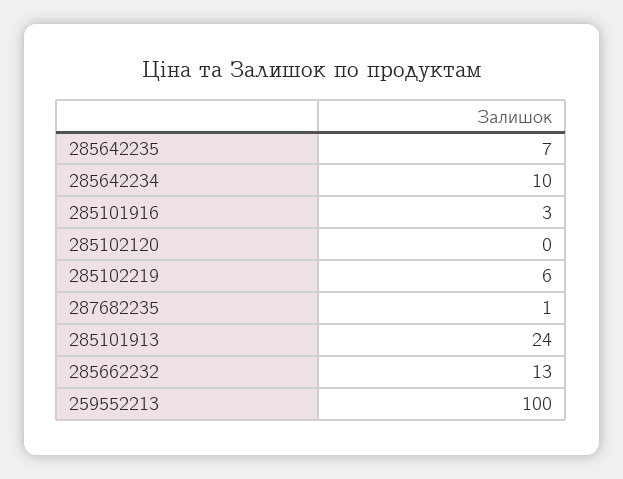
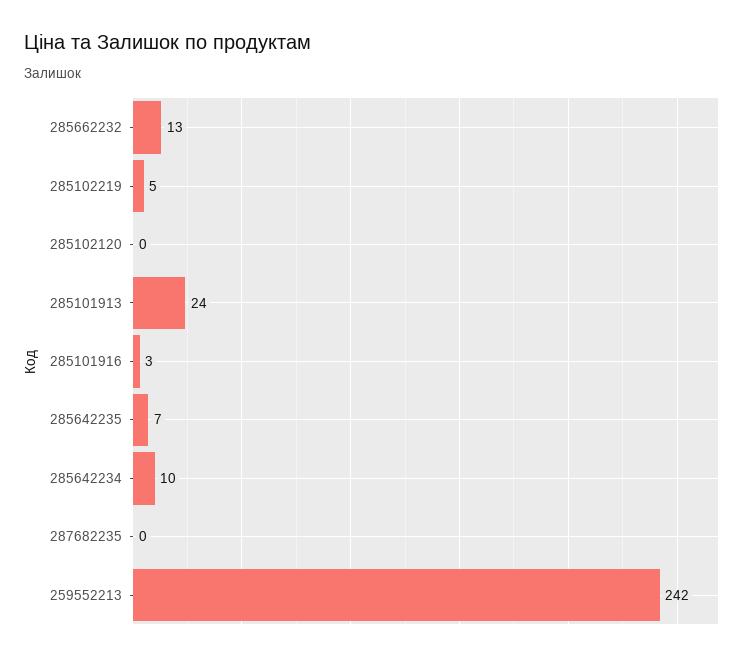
285102219: 6 -> 5
287682235: 1 -> 0
259552213: 100 -> 242

